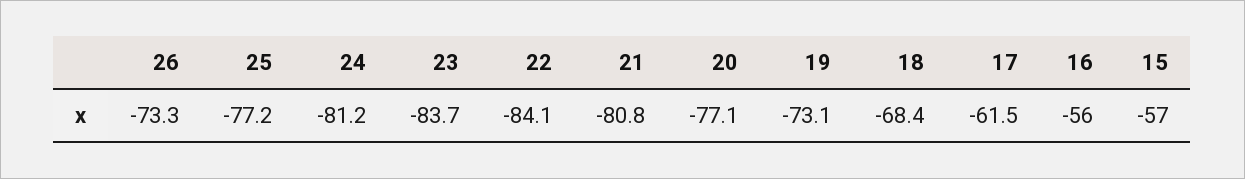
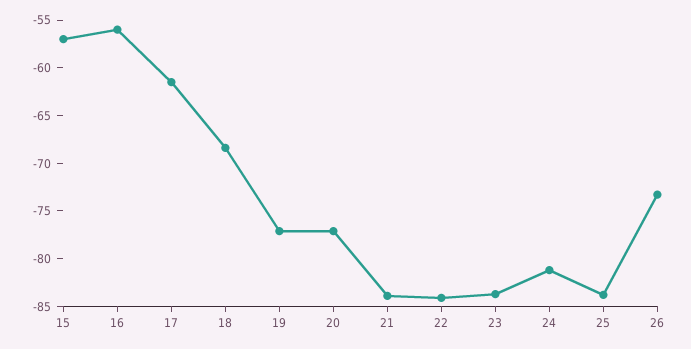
25: -77.2 -> -84
21: -80.8 -> -84
19: -73.1 -> -77

